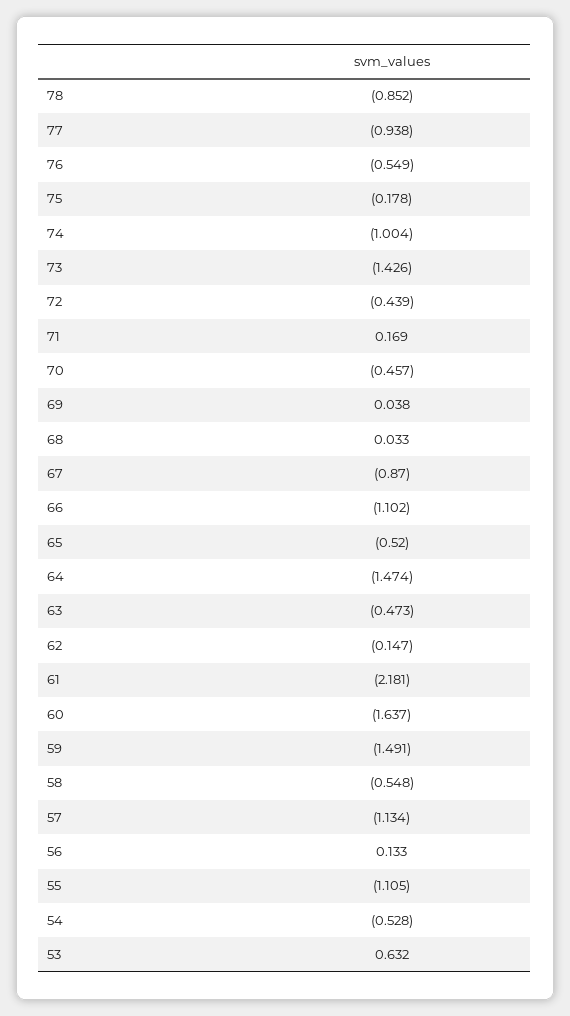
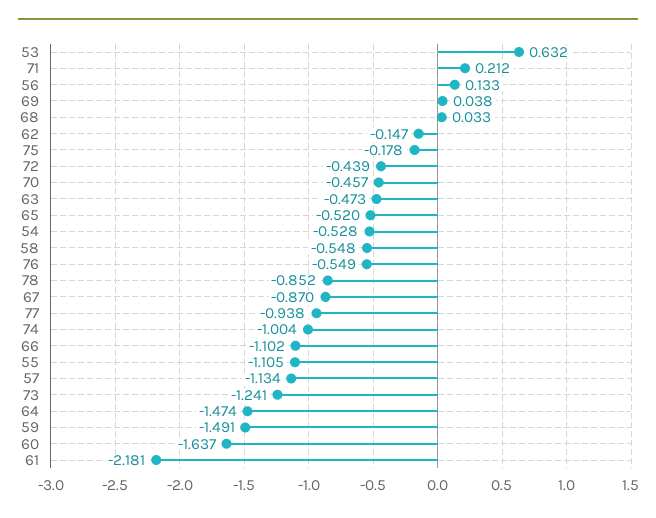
73: -1.426 -> -1.241
71: 0.169 -> 0.212

